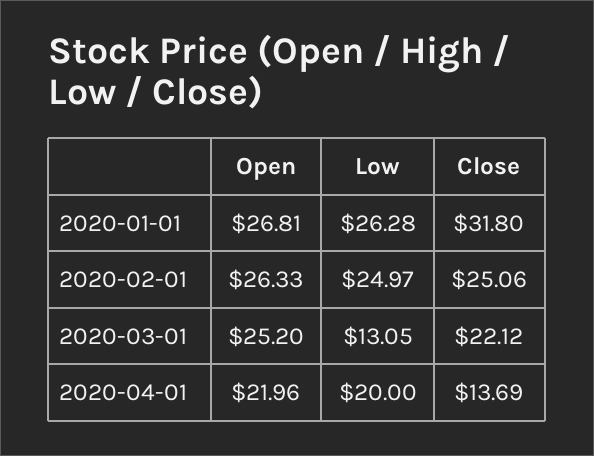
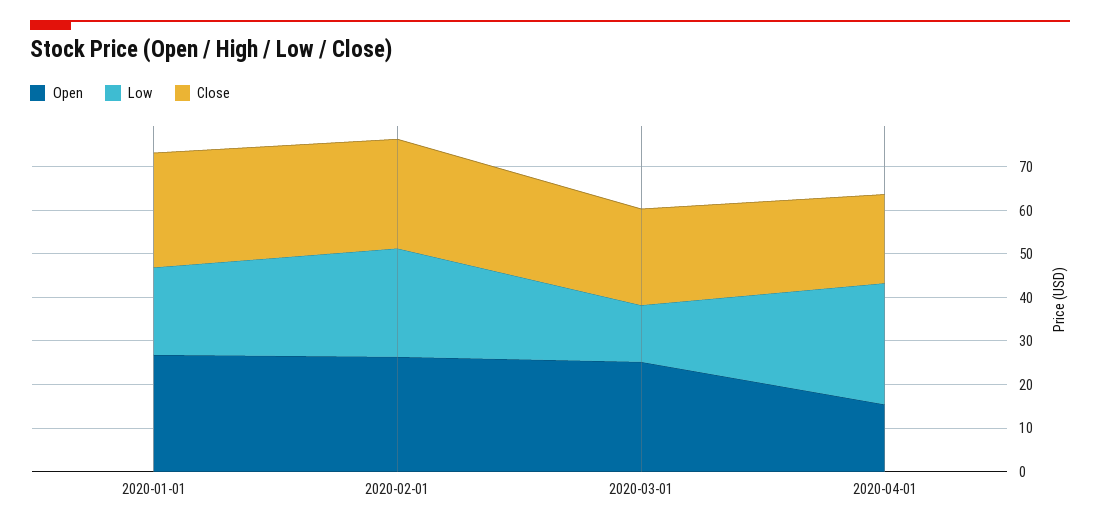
Low, 2020-01-01: 26.28 -> 20
Close, 2020-01-01: 31.8 -> 26
Open, 2020-04-01: 21.96 -> 16
Low, 2020-04-01: 20 -> 28
Close, 2020-04-01: 13.69 -> 20

